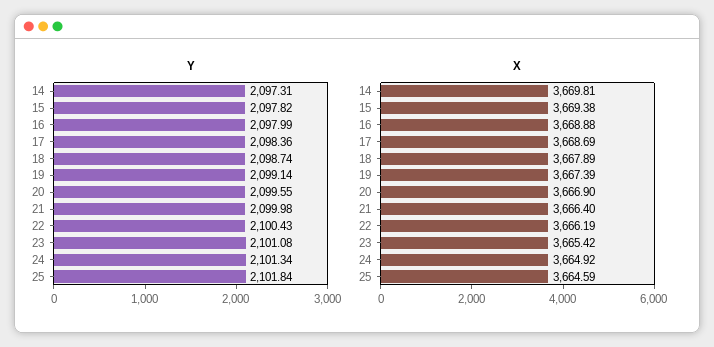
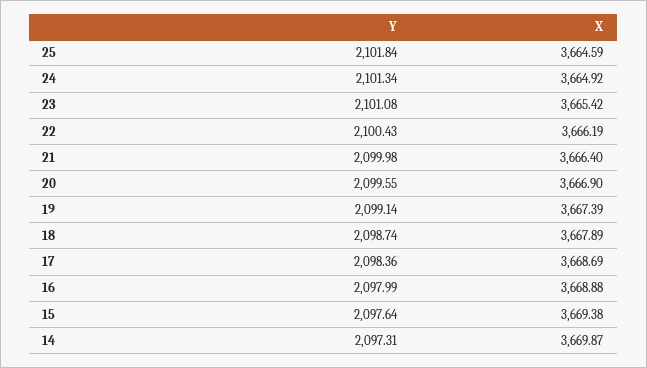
Y, 15: 2097.82 -> 2097.64
X, 14: 3669.81 -> 3669.87

